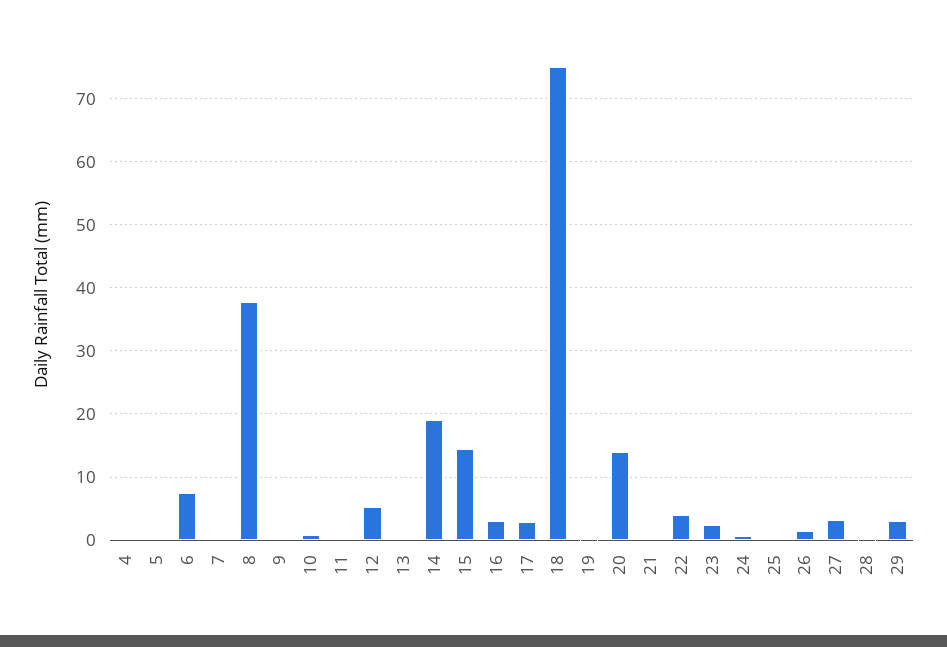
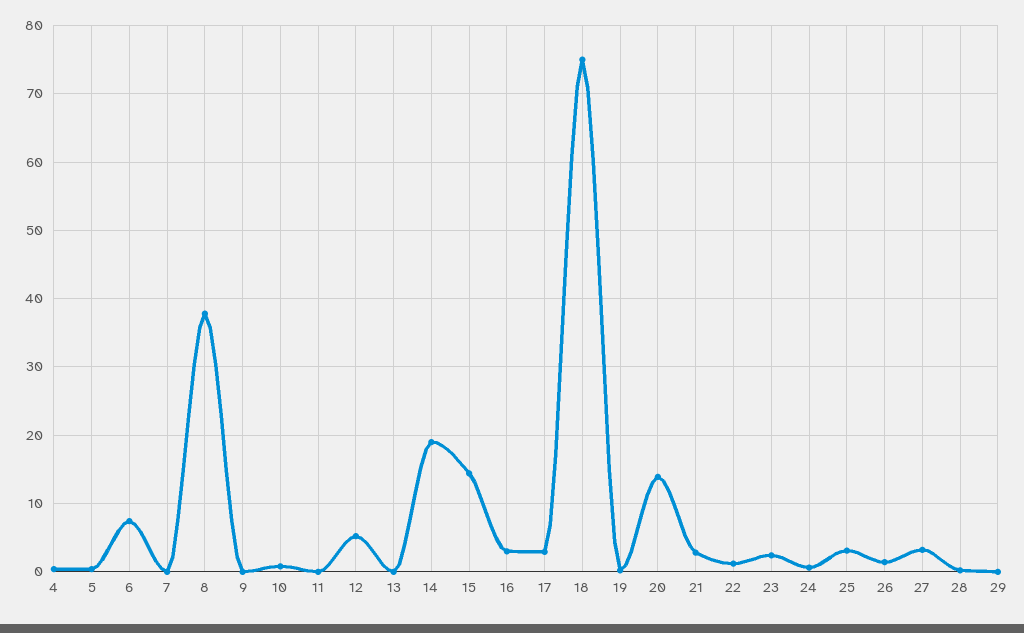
21: 0 -> 3
22: 4 -> 1
25: 0 -> 3
29: 3 -> 0

